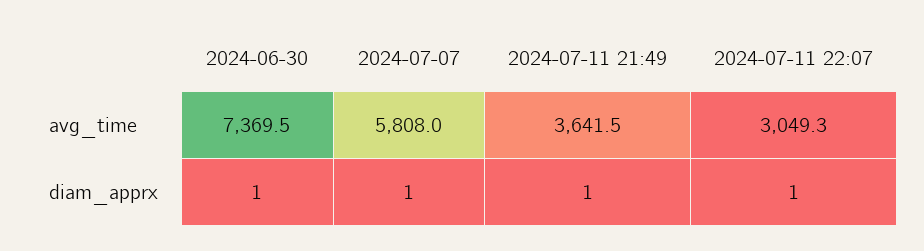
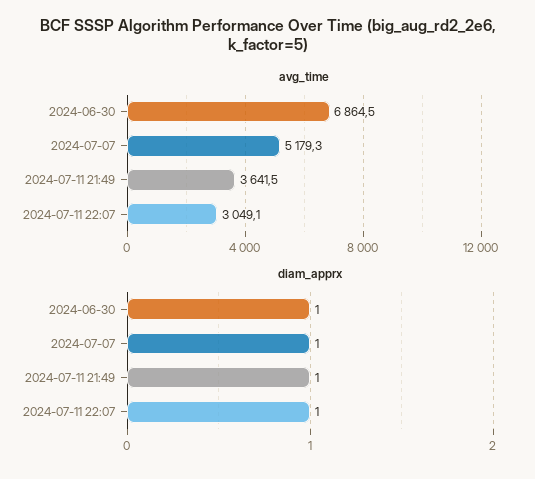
avg_time, 2024-06-30: 7369.5 -> 6864.5
avg_time, 2024-07-07: 5808 -> 5179.3
avg_time, 2024-07-11 22:07: 3049.3 -> 3049.1

